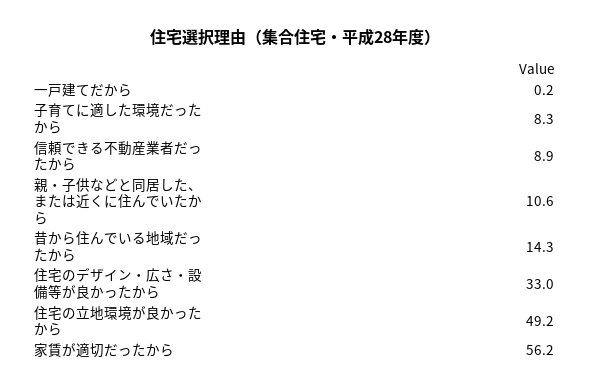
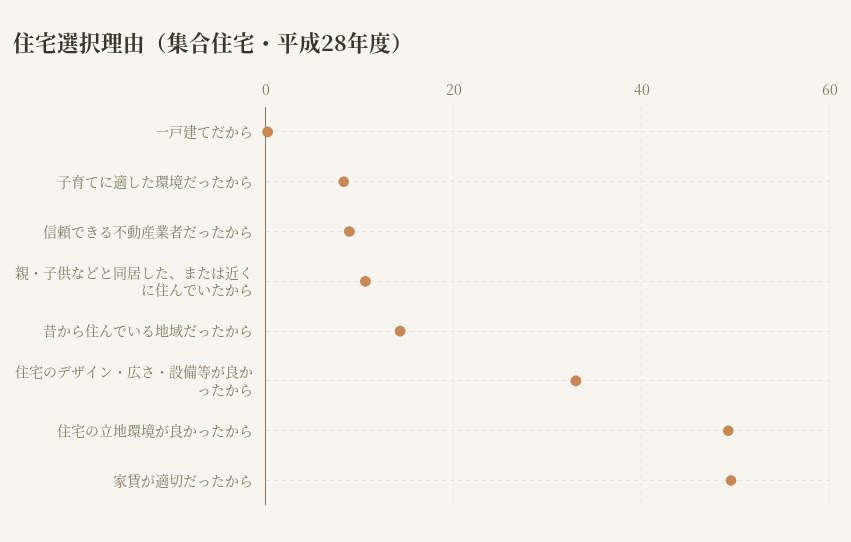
家賃が適切だったから: 56.2 -> 50

